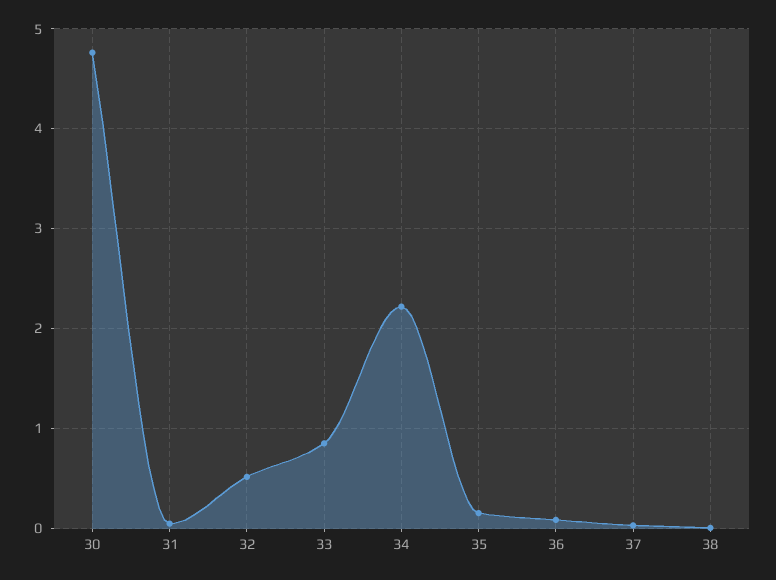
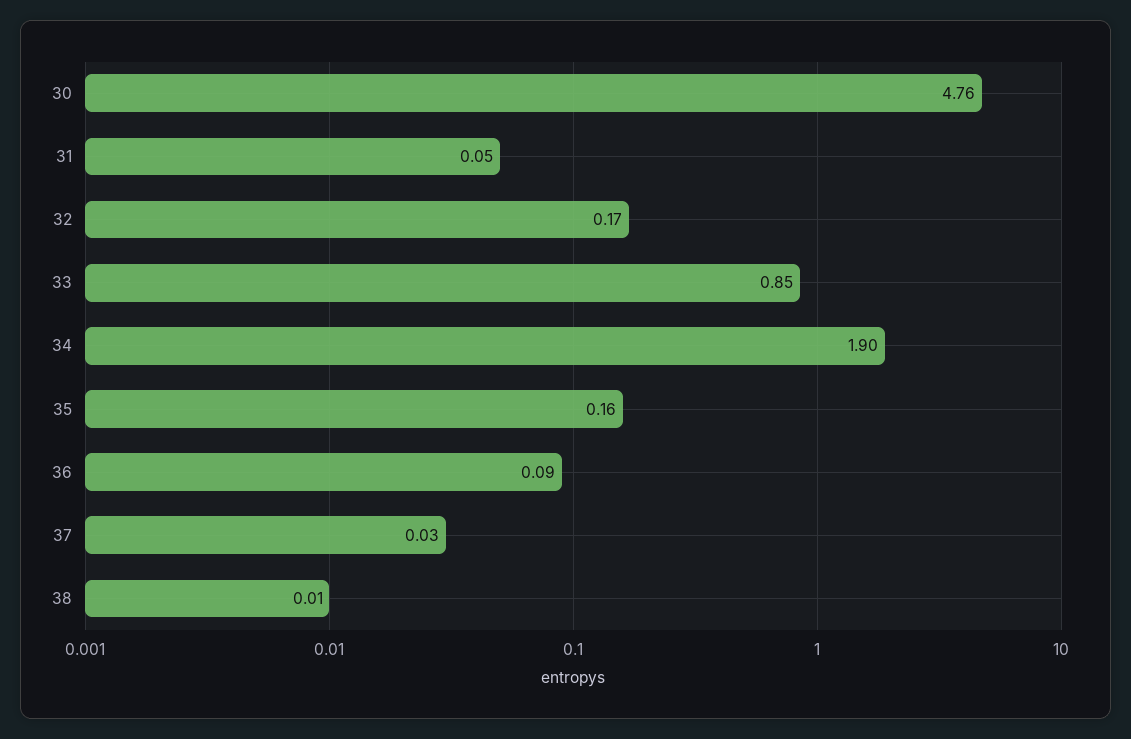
32: 0.5 -> 0.17
34: 2.2 -> 1.9

